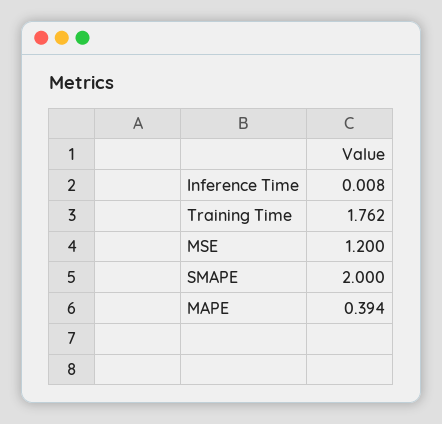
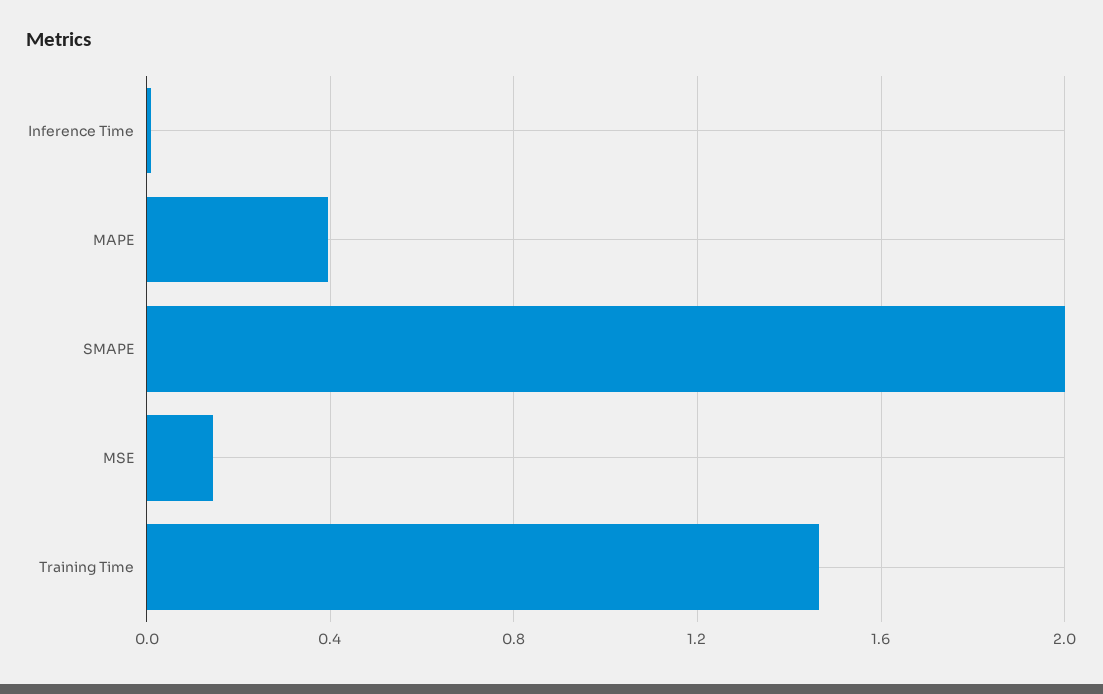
Training Time: 1.762 -> 1.45
MSE: 1.2 -> 0.15

